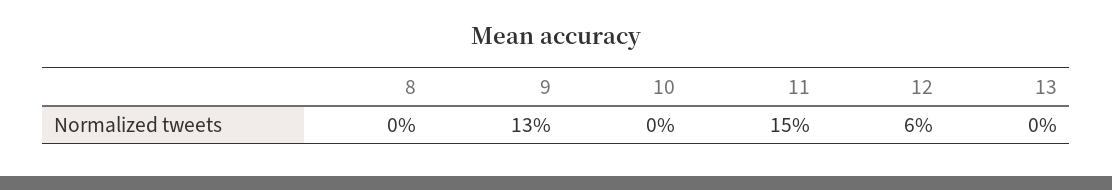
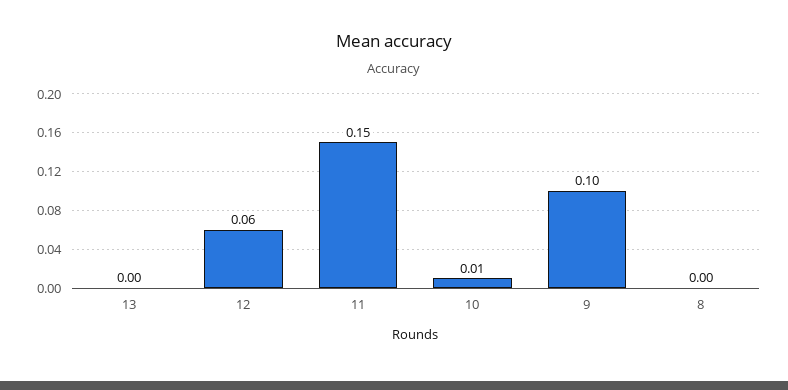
9: 0.13 -> 0.1
10: 0 -> 0.01

